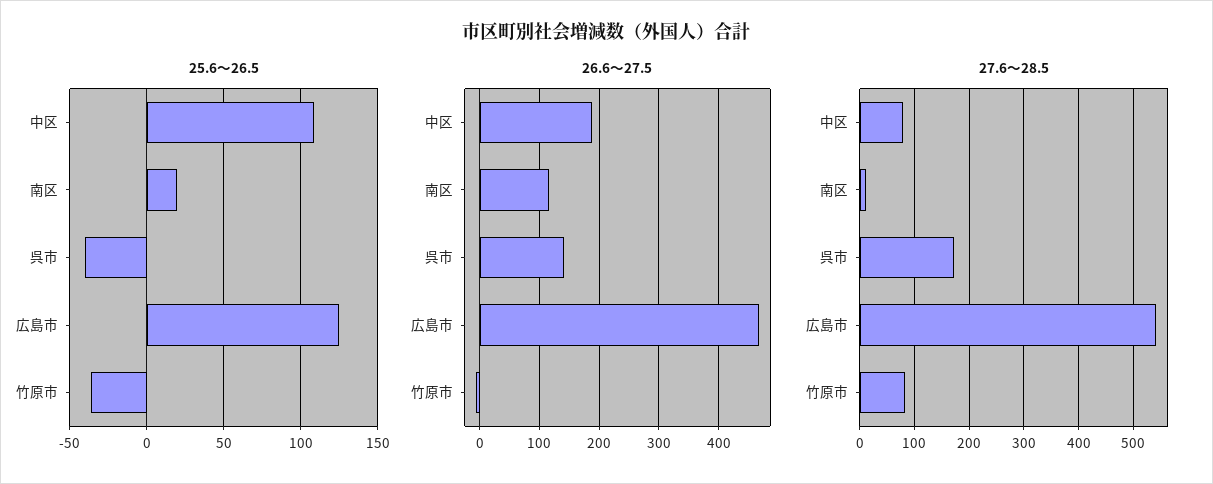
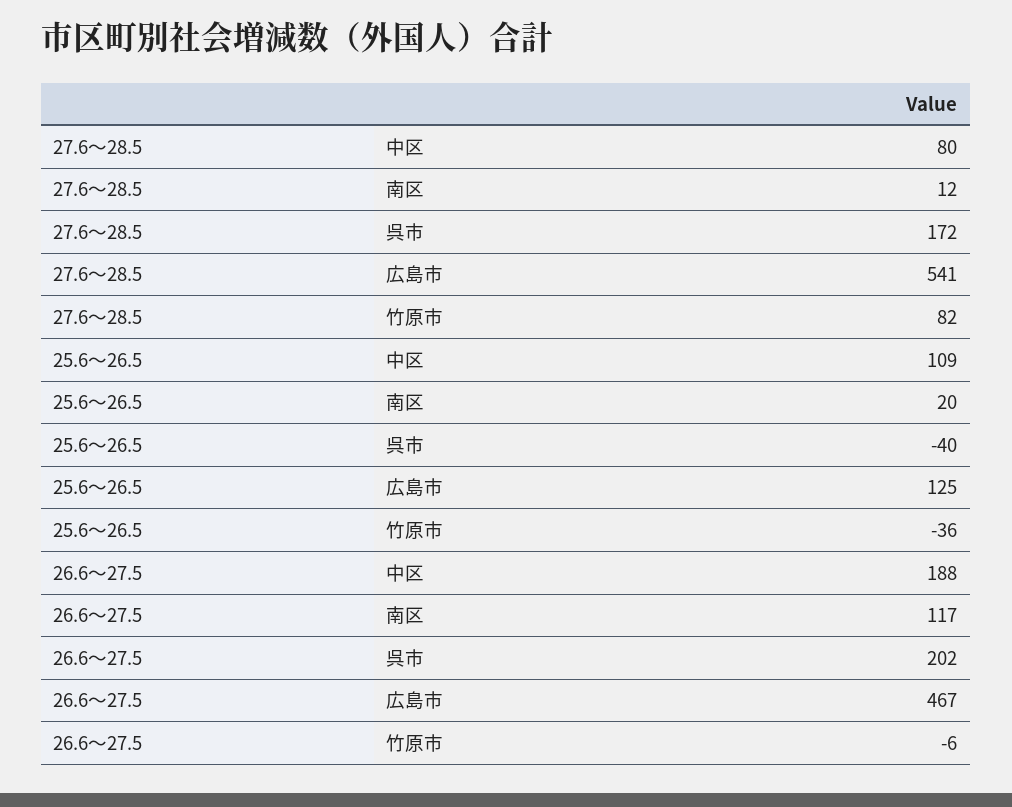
26.6～27.5, 呉市: 140 -> 202

